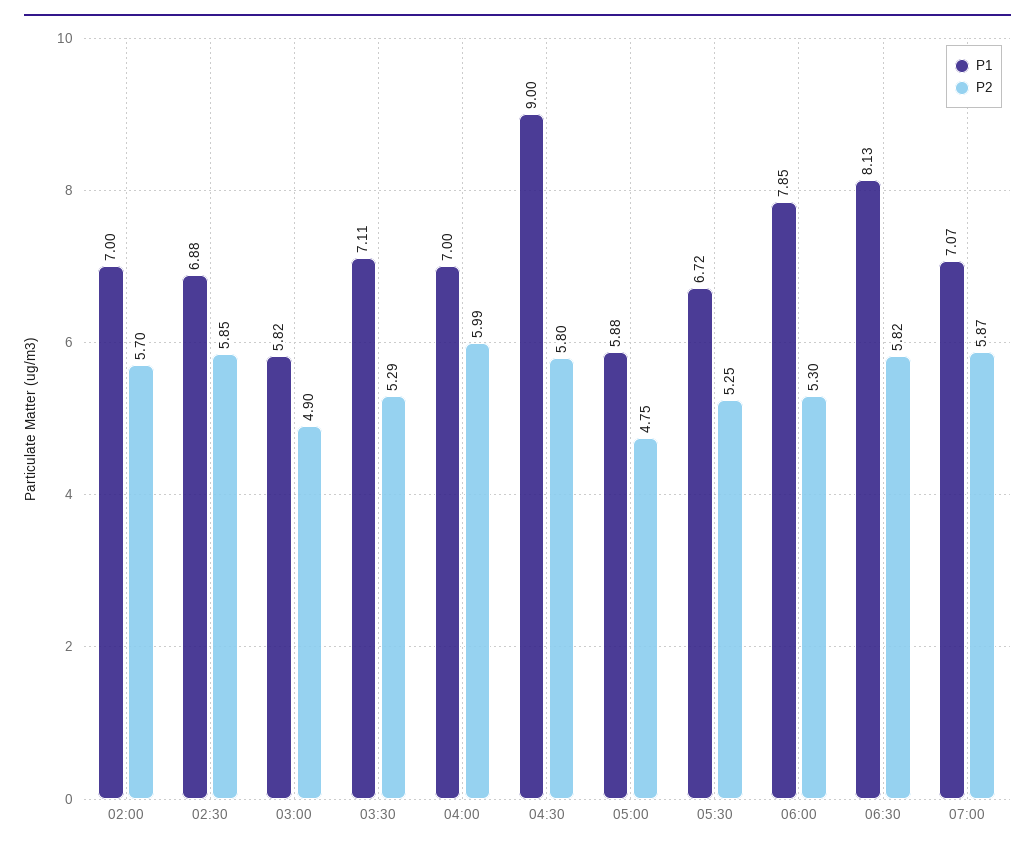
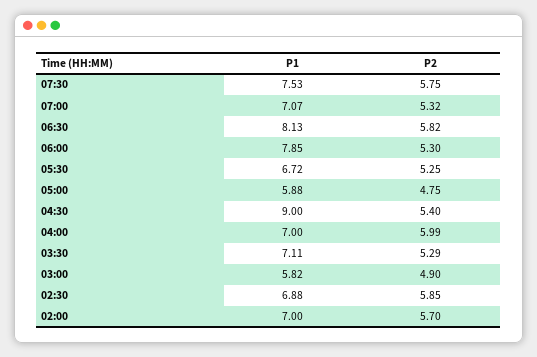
P2, 04:30: 5.8 -> 5.4
P2, 07:00: 5.87 -> 5.32
P1, 07:30: none -> 7.53
P2, 07:30: none -> 5.75

